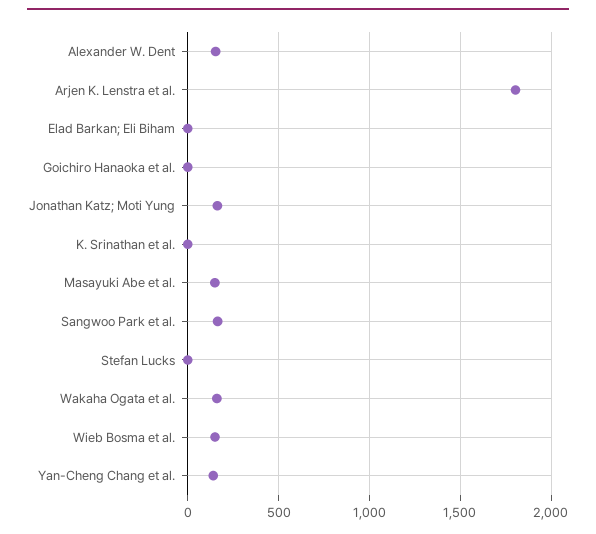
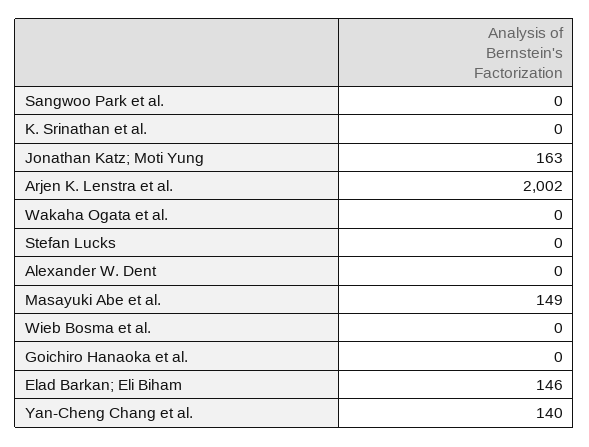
Alexander W. Dent: 150 -> 0
Arjen K. Lenstra et al.: 1800 -> 2002
Elad Barkan; Eli Biham: 0 -> 146
Sangwoo Park et al.: 150 -> 0
Wakaha Ogata et al.: 150 -> 0
Wieb Bosma et al.: 150 -> 0

